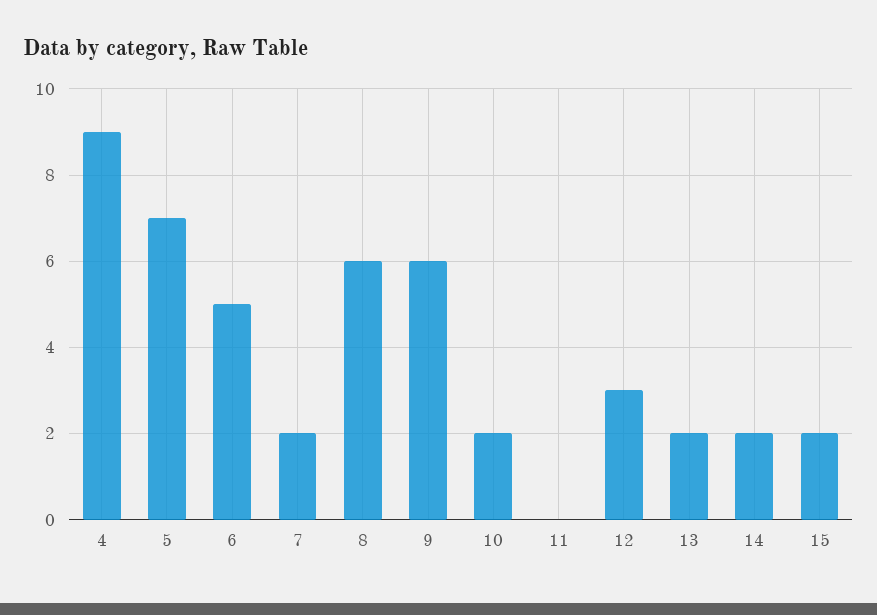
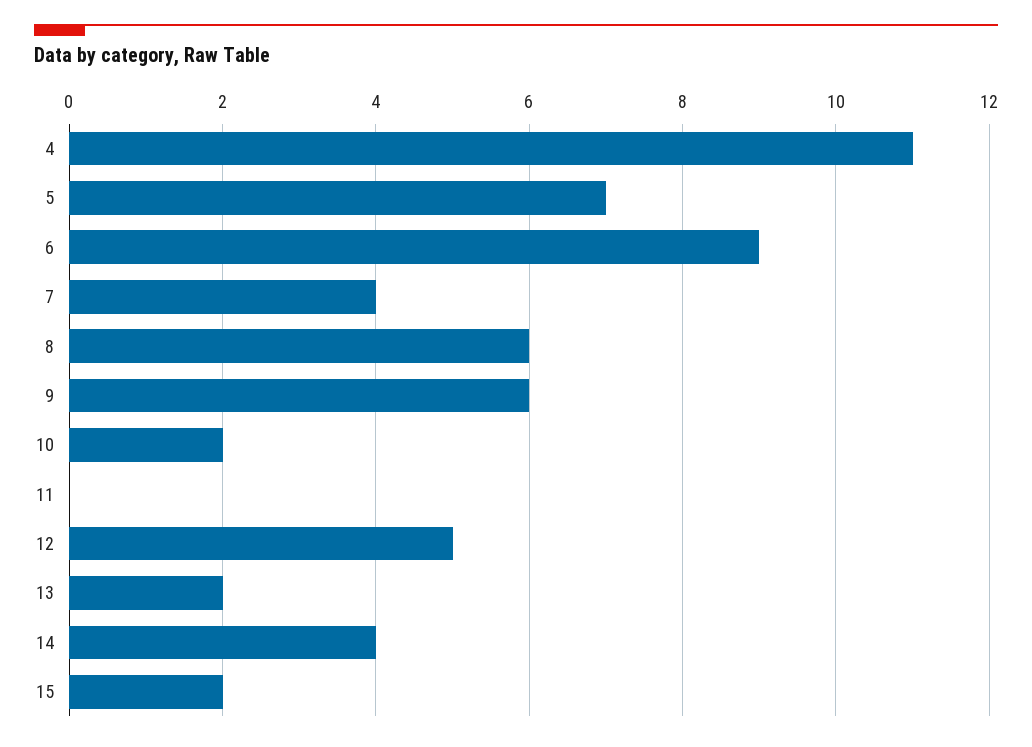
4: 9 -> 11
6: 5 -> 9
7: 2 -> 4
12: 3 -> 5
14: 2 -> 4

